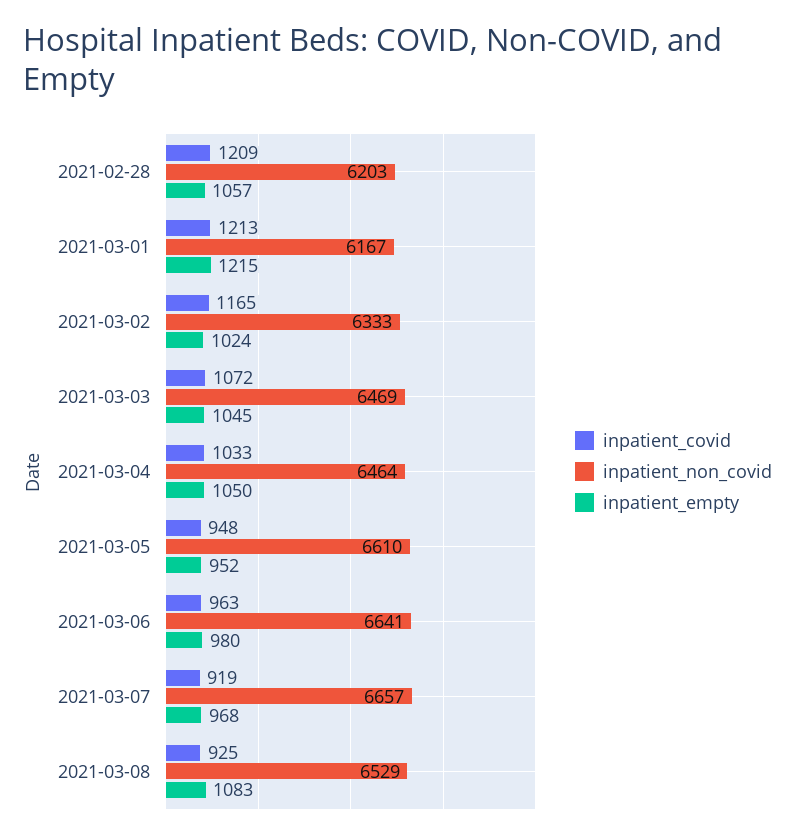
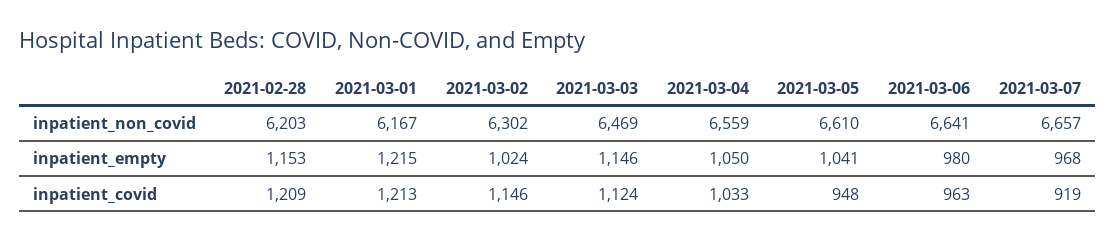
inpatient_empty, 2021-02-28: 1057 -> 1153
inpatient_covid, 2021-03-02: 1165 -> 1146
inpatient_non_covid, 2021-03-02: 6333 -> 6302
inpatient_covid, 2021-03-03: 1072 -> 1124
inpatient_empty, 2021-03-03: 1045 -> 1146
inpatient_non_covid, 2021-03-04: 6464 -> 6559
inpatient_empty, 2021-03-05: 952 -> 1041
inpatient_covid, 2021-03-08: 925 -> none
inpatient_non_covid, 2021-03-08: 6529 -> none
inpatient_empty, 2021-03-08: 1083 -> none

